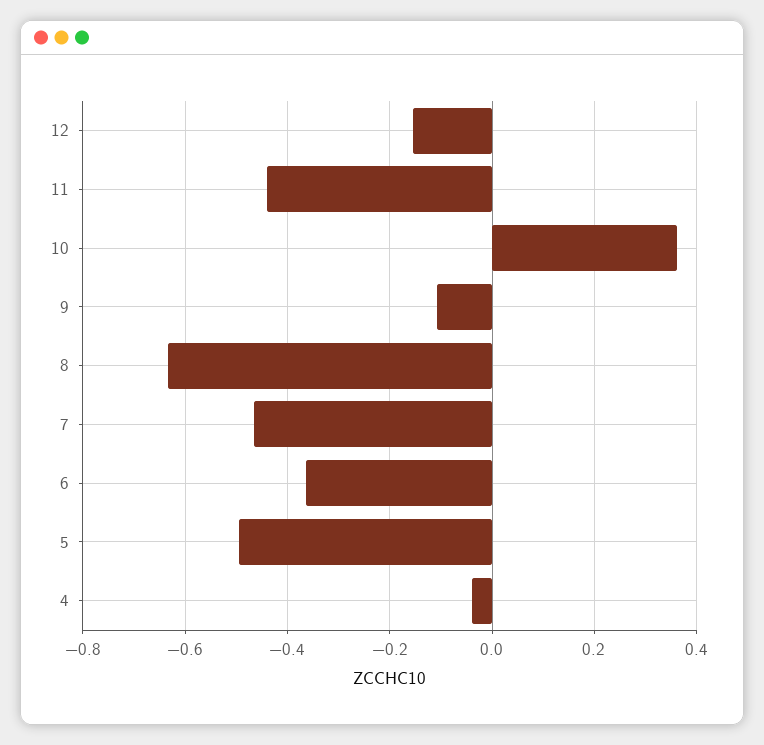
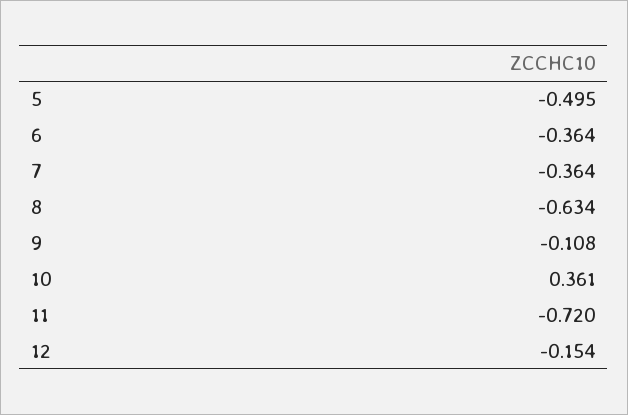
11: -0.44 -> -0.72
7: -0.46 -> -0.364
4: -0.04 -> none

